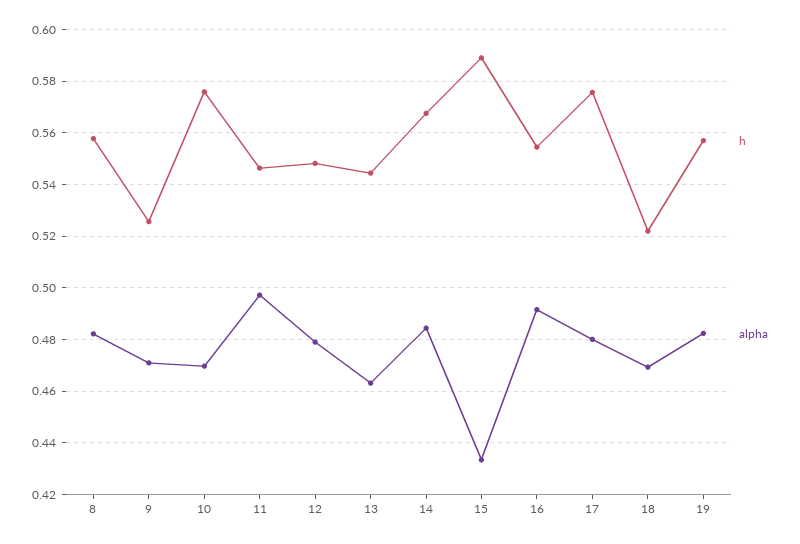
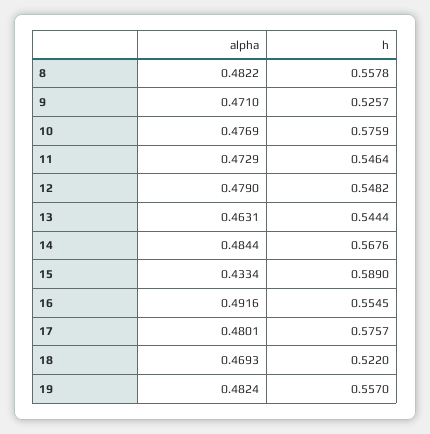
alpha, 10: 0.47 -> 0.4769
alpha, 11: 0.4975 -> 0.4729

